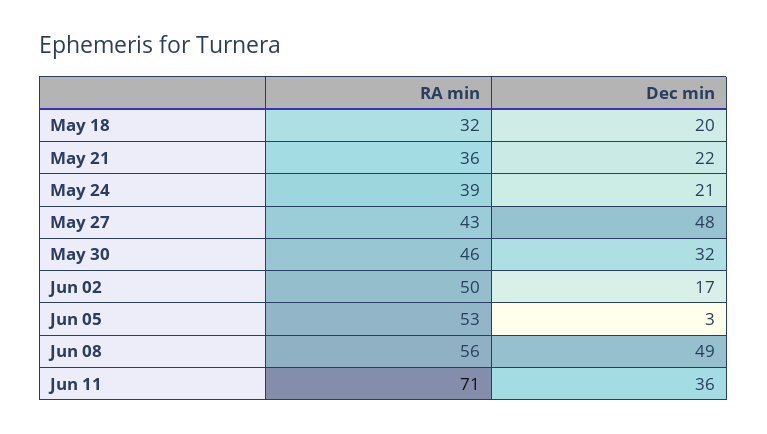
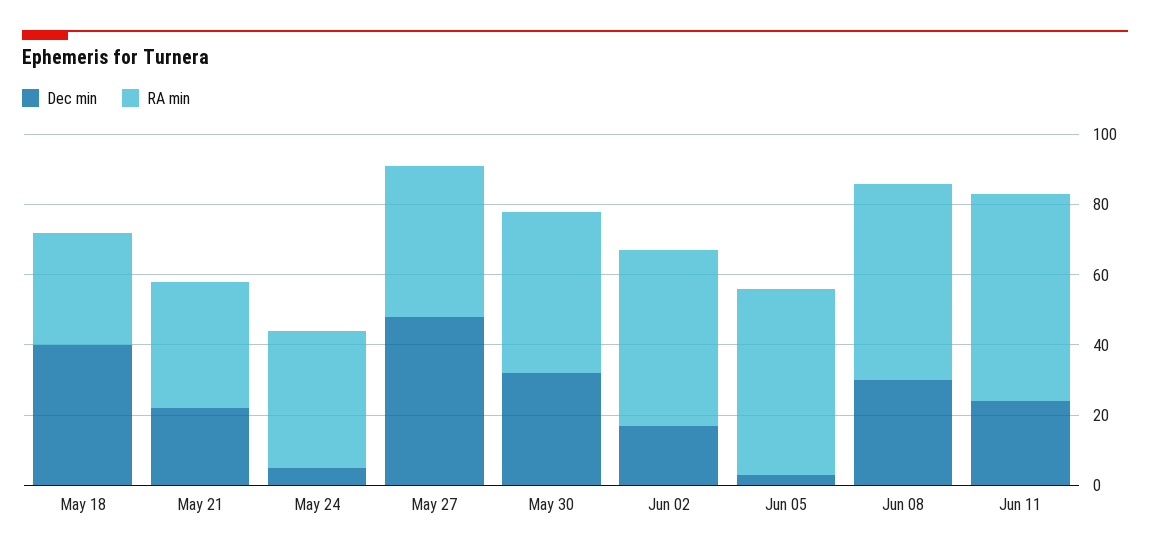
Dec min, May 18: 20 -> 40
Dec min, May 24: 21 -> 5
Dec min, Jun 08: 49 -> 30
RA min, Jun 11: 71 -> 60
Dec min, Jun 11: 36 -> 25

